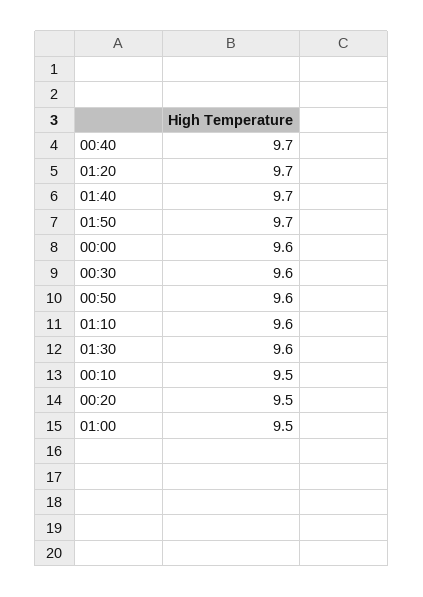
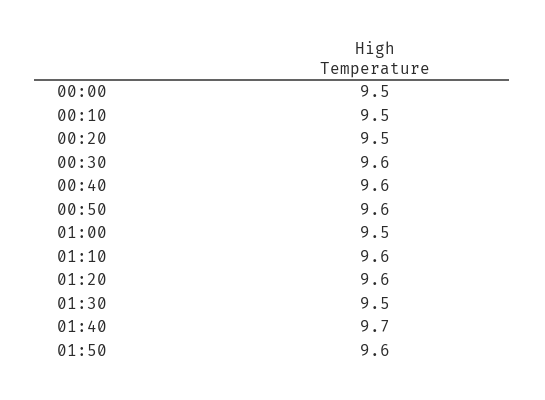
00:40: 9.7 -> 9.6
01:20: 9.7 -> 9.6
01:50: 9.7 -> 9.6
00:00: 9.6 -> 9.5
01:30: 9.6 -> 9.5

